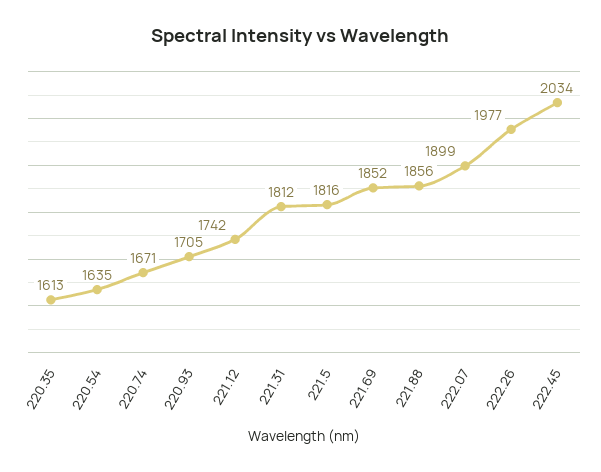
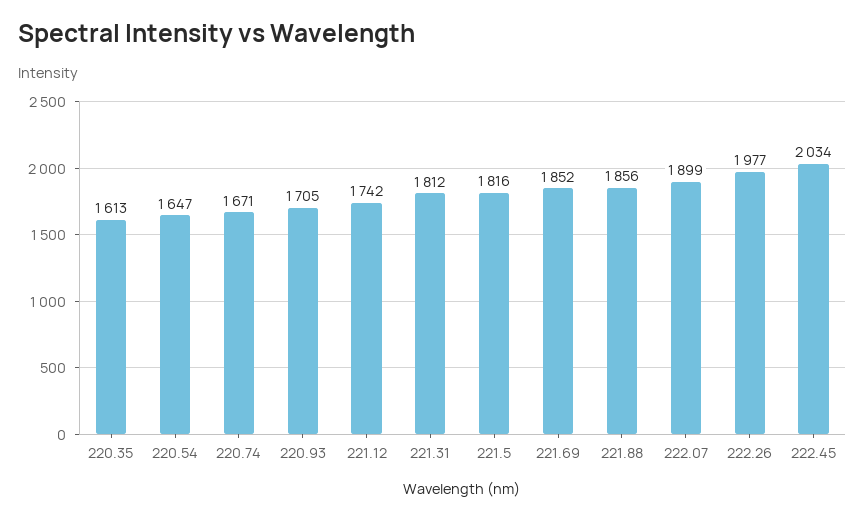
220.54: 1635 -> 1647

